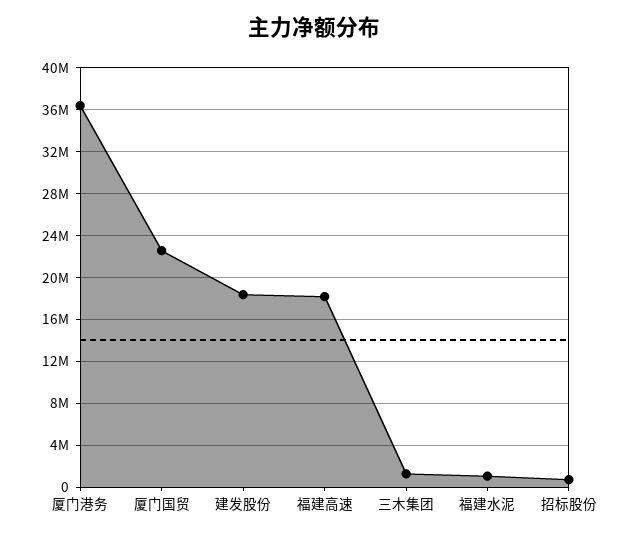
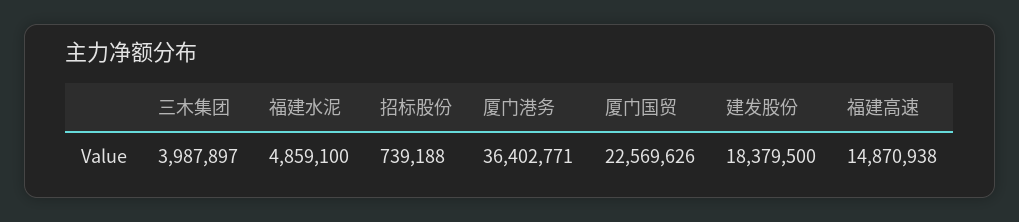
福建高速: 18000000 -> 14870938
三木集团: 1000000 -> 3987897
福建水泥: 1000000 -> 4859100

